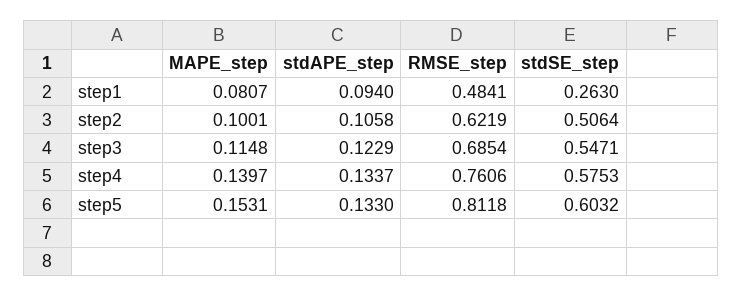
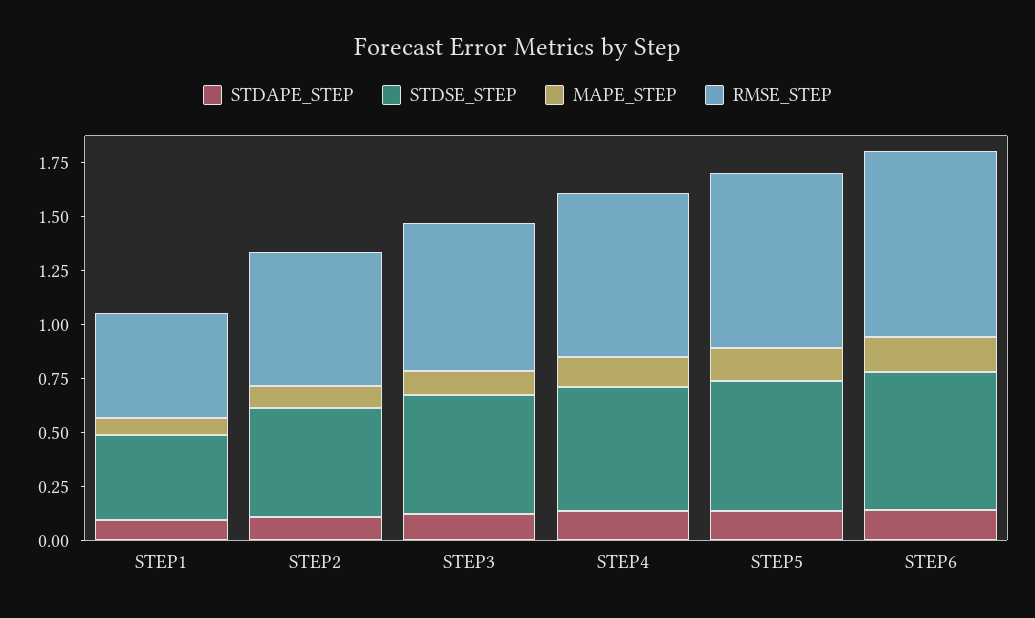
stdSE_step, step1: 0.263 -> 0.4
stdAPE_step, STEP6: none -> 0.15
stdSE_step, STEP6: none -> 0.65
MAPE_step, STEP6: none -> 0.15
RMSE_step, STEP6: none -> 0.85

